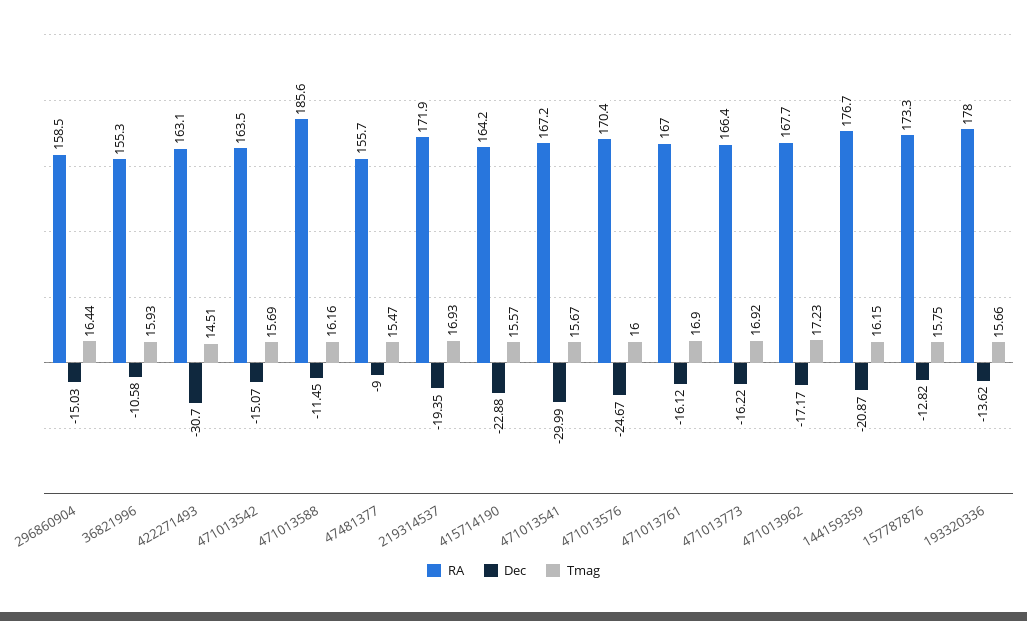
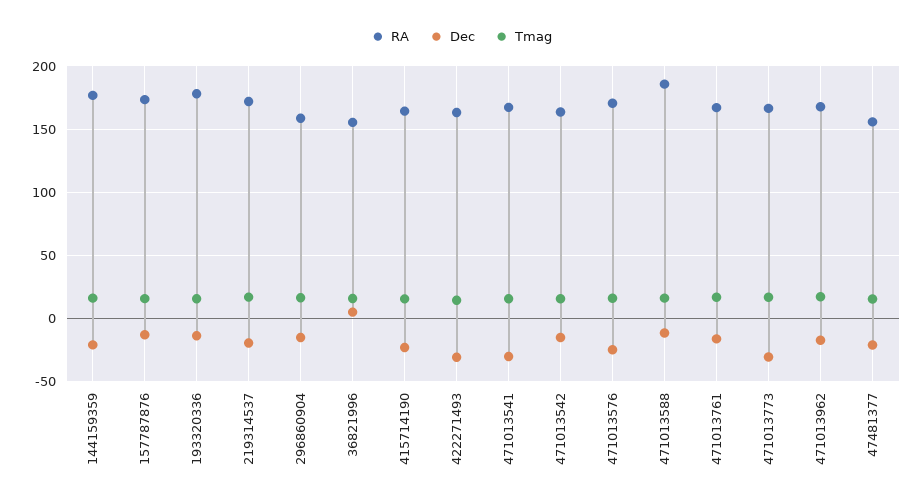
Dec, 36821996: -10.58 -> 5
Dec, 47481377: -9 -> -20
Dec, 471013773: -16.22 -> -30

